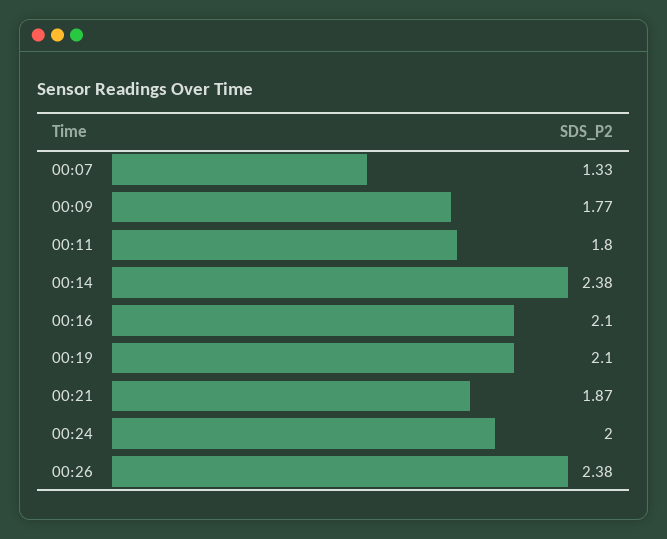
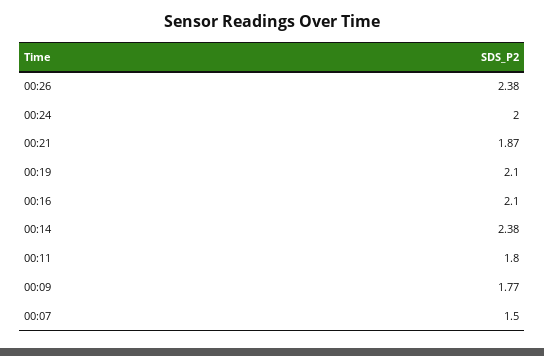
00:07: 1.33 -> 1.5

